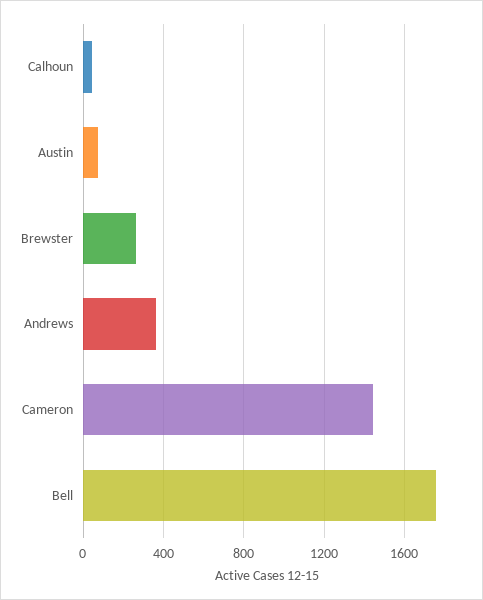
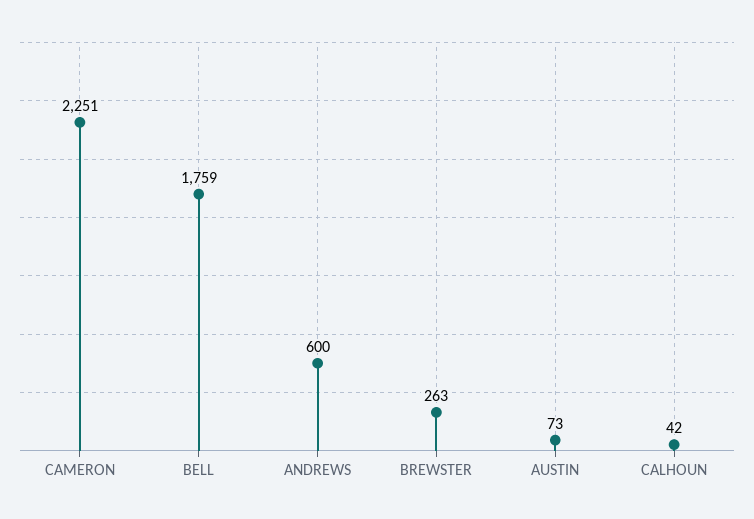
Andrews: 350 -> 600
Cameron: 1450 -> 2251

